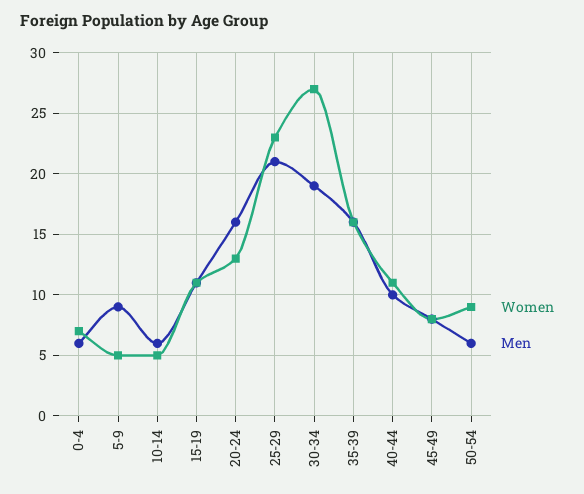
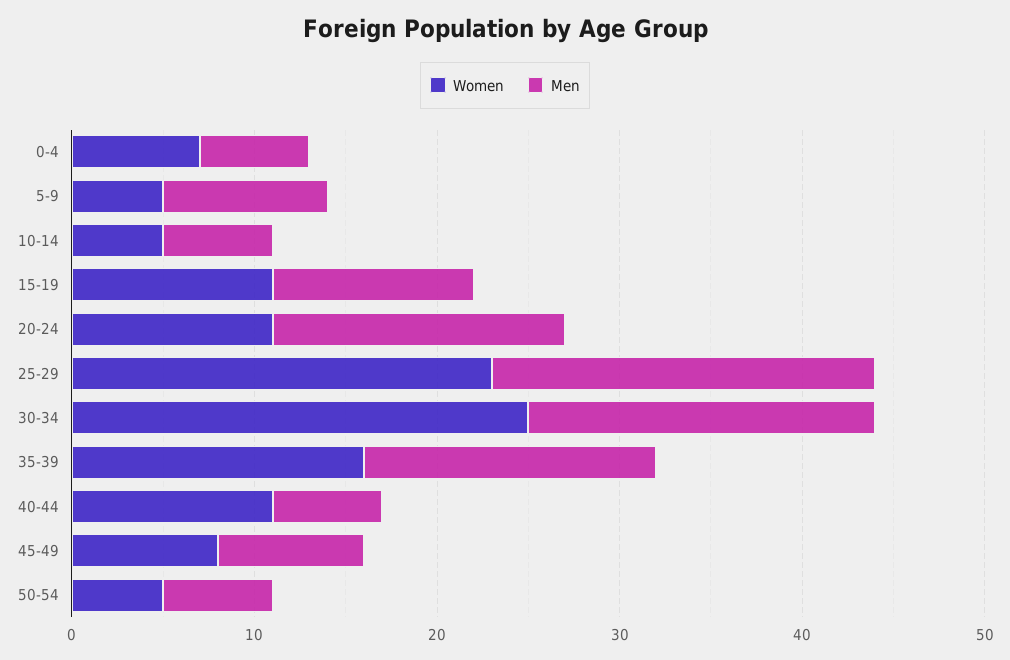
Women, 20-24: 13 -> 11
Women, 30-34: 27 -> 25
Men, 40-44: 10 -> 6
Women, 50-54: 9 -> 5

